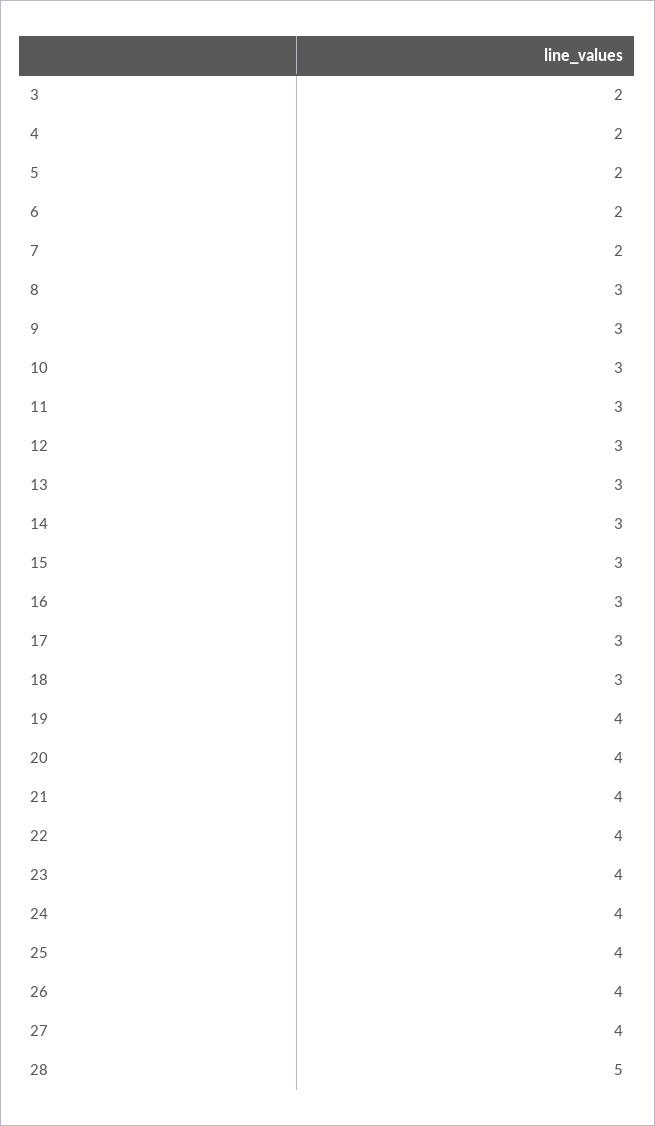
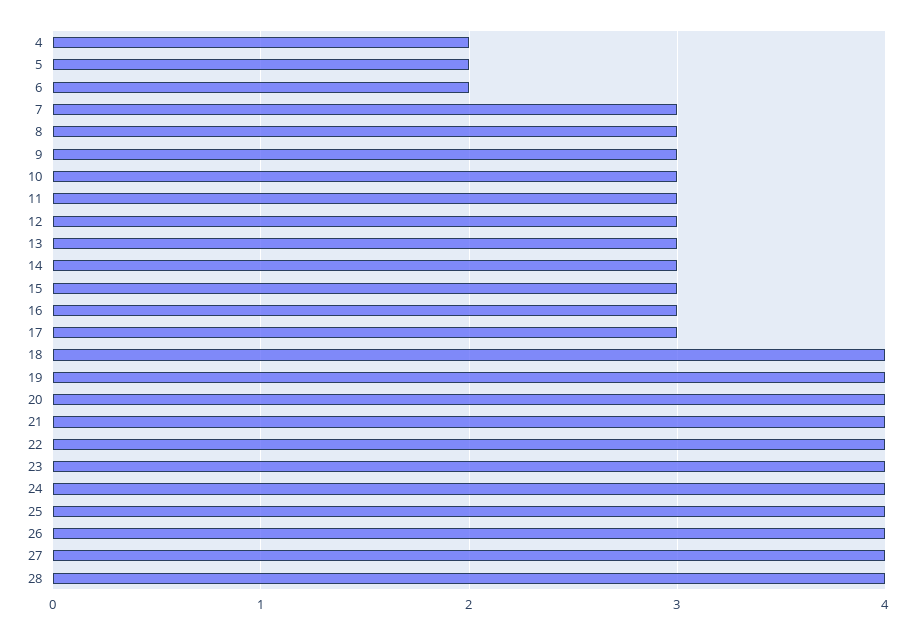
3: 2 -> none
7: 2 -> 3
18: 3 -> 4
28: 5 -> 4

